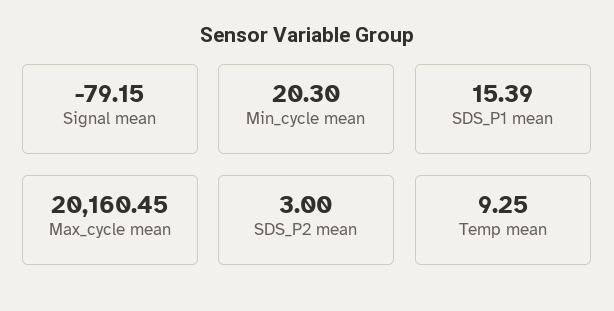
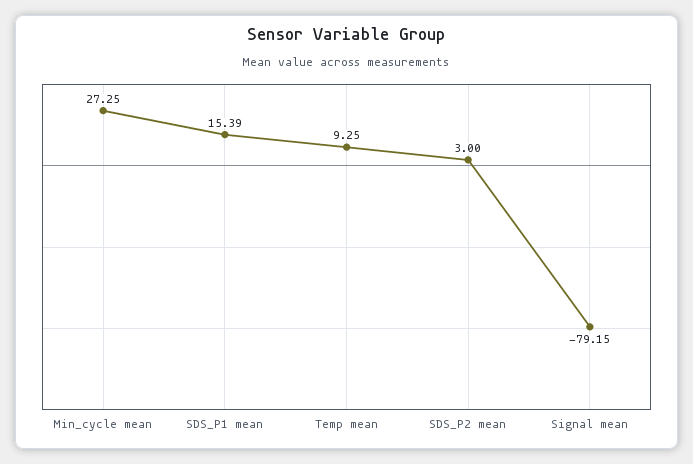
Min_cycle mean: 20.3 -> 27.25
Max_cycle mean: 20160.45 -> none

